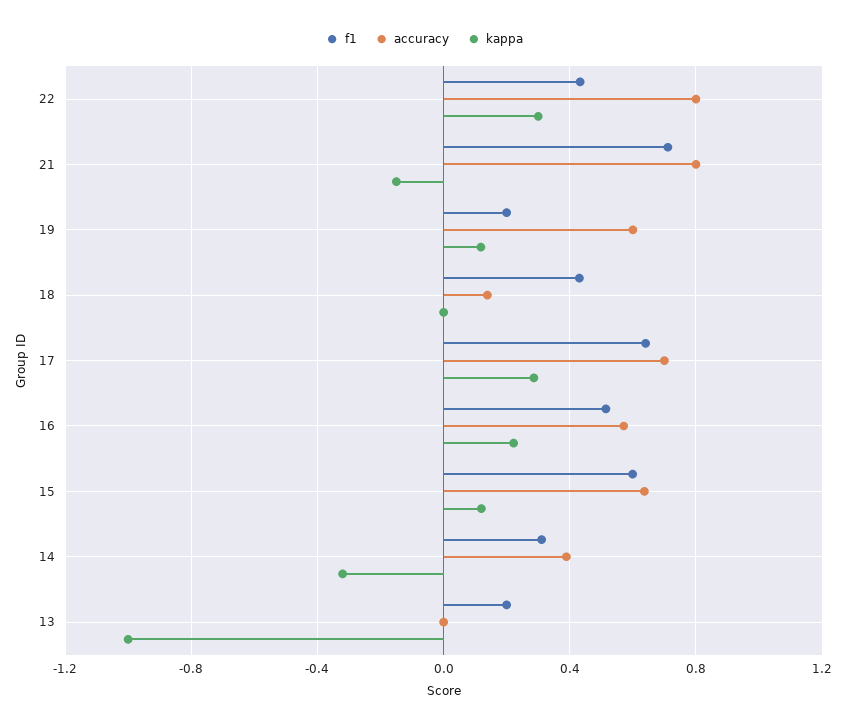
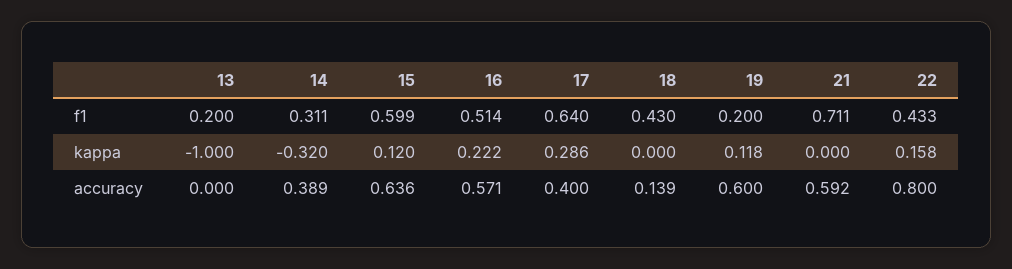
kappa, 22: 0.3 -> 0.158
accuracy, 21: 0.8 -> 0.592
kappa, 21: -0.15 -> 0
accuracy, 17: 0.7 -> 0.4

